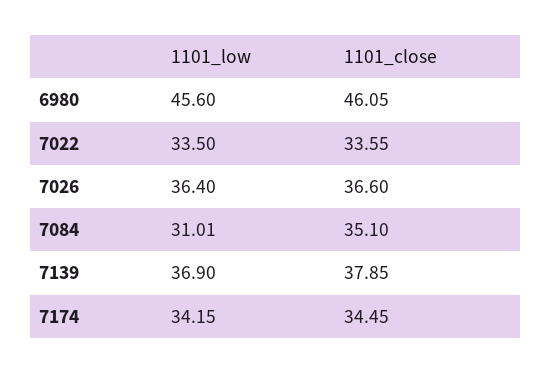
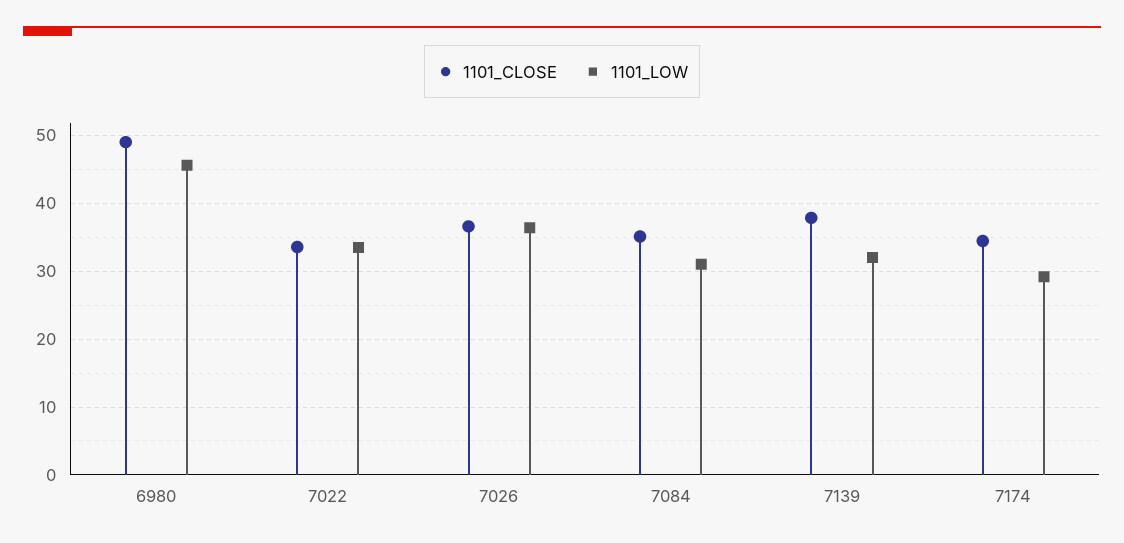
1101_close, 6980: 46.05 -> 49
1101_low, 7139: 36.9 -> 32
1101_low, 7174: 34.15 -> 29

